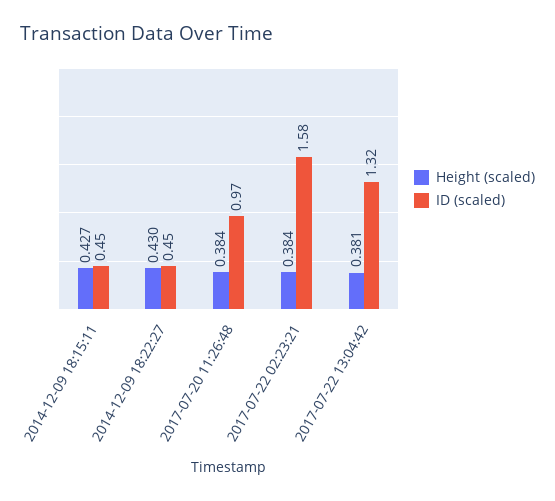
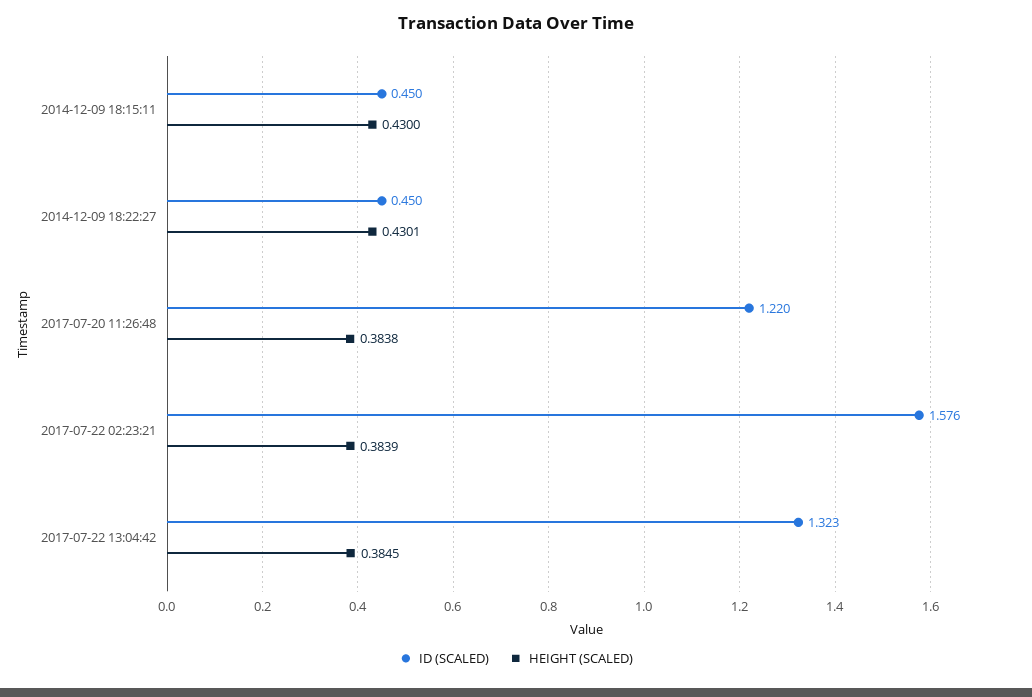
Height (scaled), 2014-12-09 18:15:11: 0.427 -> 0.43
ID (scaled), 2017-07-20 11:26:48: 0.97 -> 1.22
Height (scaled), 2017-07-22 13:04:42: 0.381 -> 0.3845

